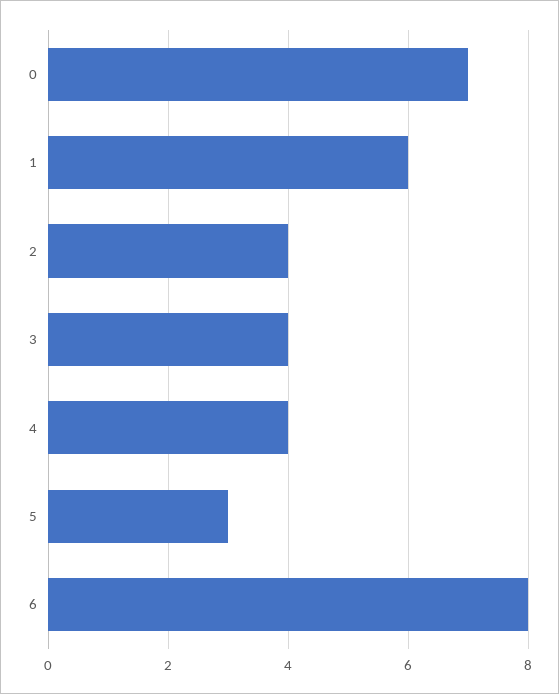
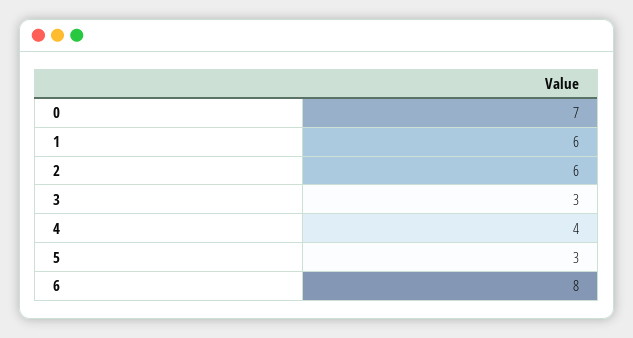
2: 4 -> 6
3: 4 -> 3

